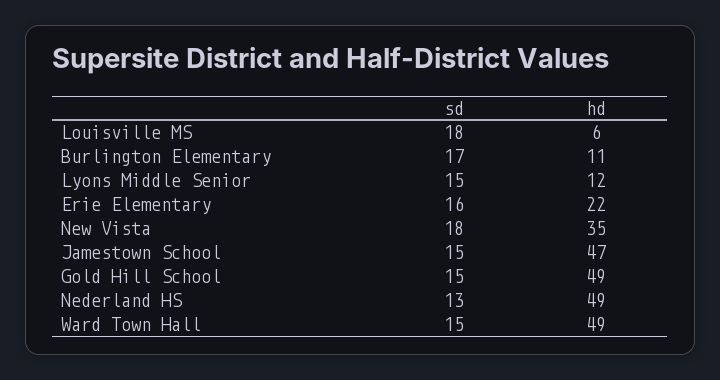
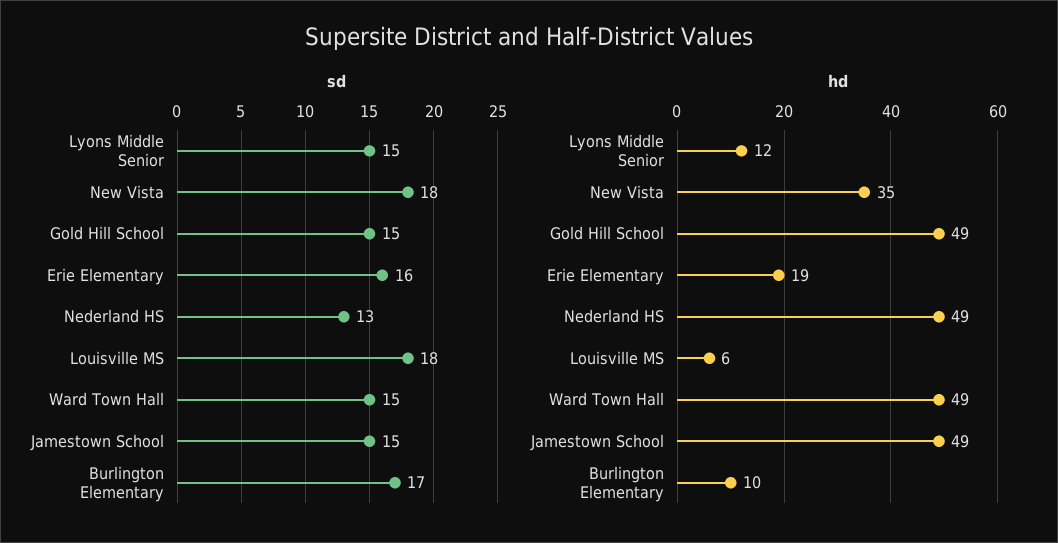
hd, Burlington Elementary: 11 -> 10
hd, Erie Elementary: 22 -> 19
hd, Jamestown School: 47 -> 49

